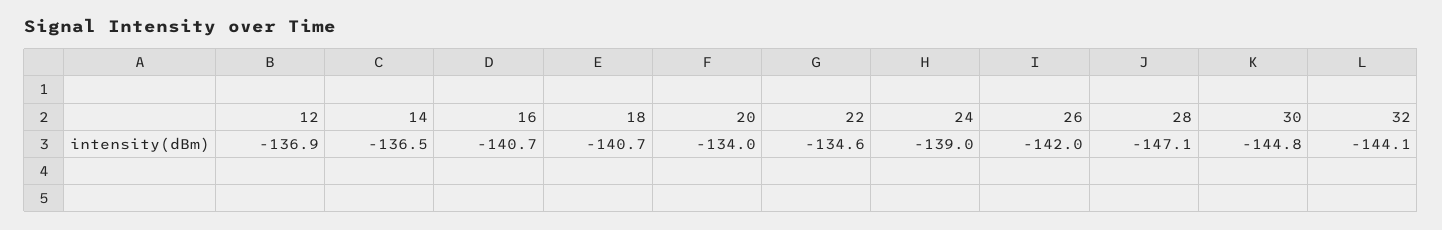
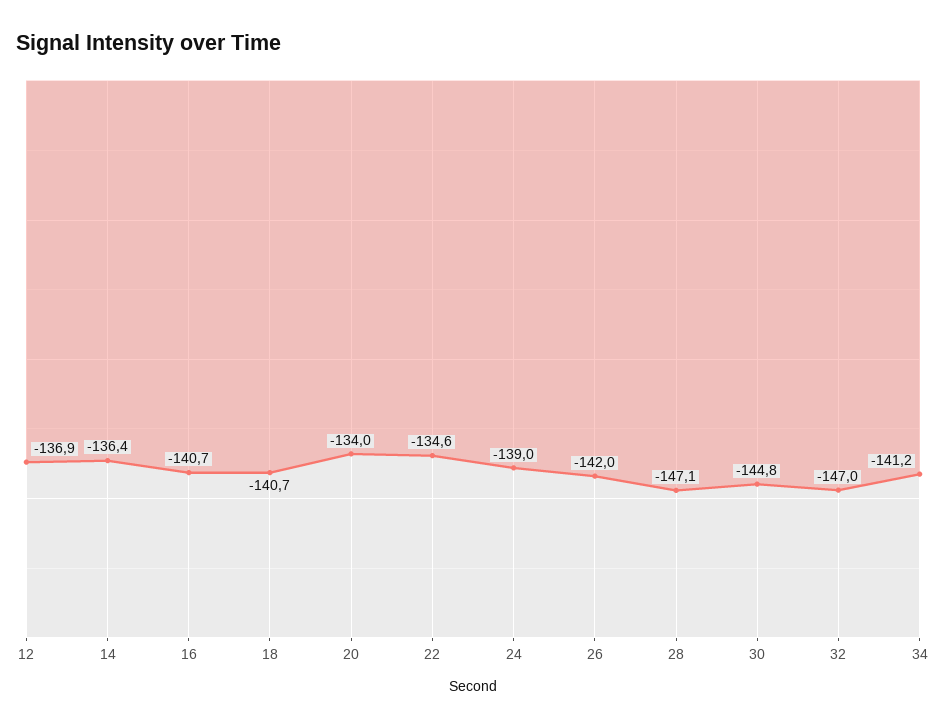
14: -136.5 -> -136.4
32: -144.1 -> -147
34: none -> -141.2

